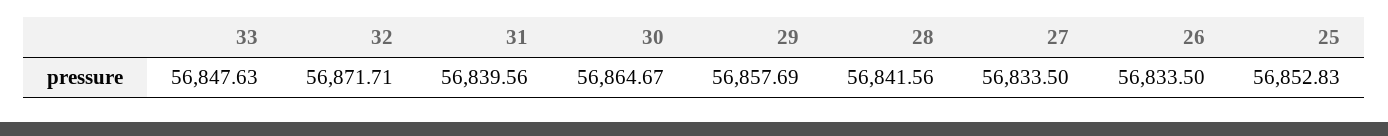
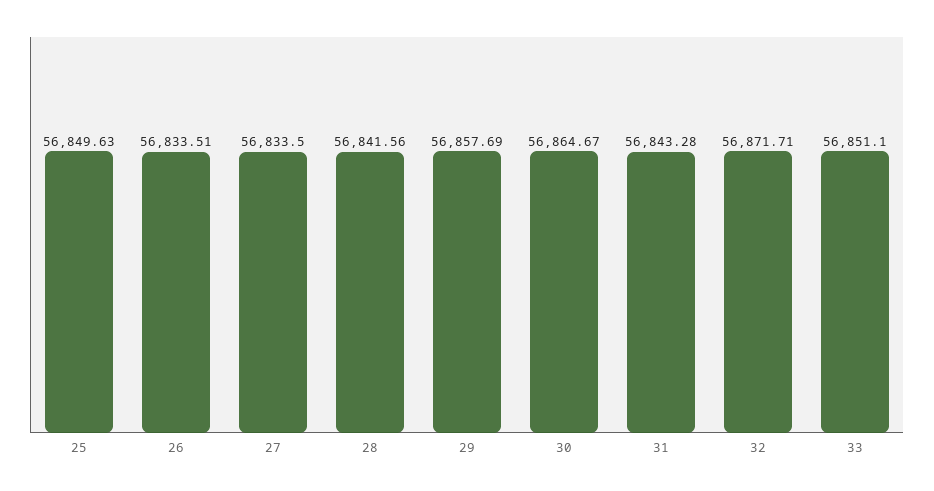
33: 56847.63 -> 56851.1
31: 56839.56 -> 56843.28
26: 56833.5 -> 56833.51
25: 56852.83 -> 56849.63

